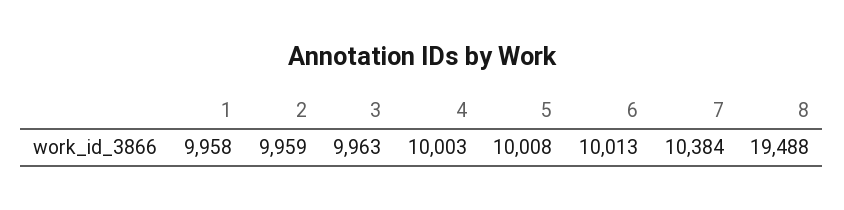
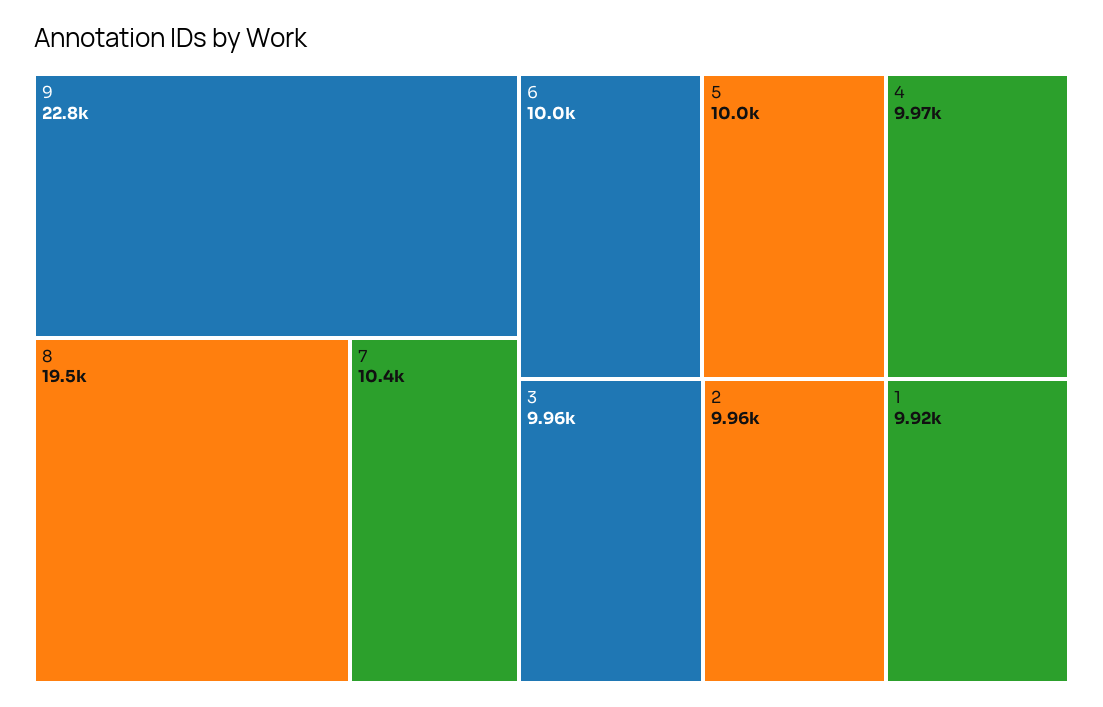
1: 9958 -> 9920
4: 10003 -> 9970
9: none -> 22800

